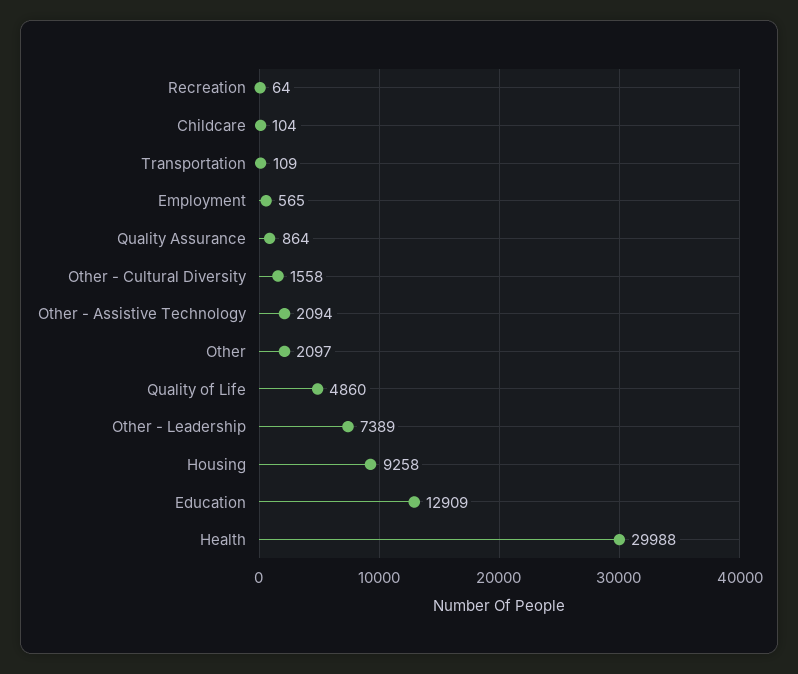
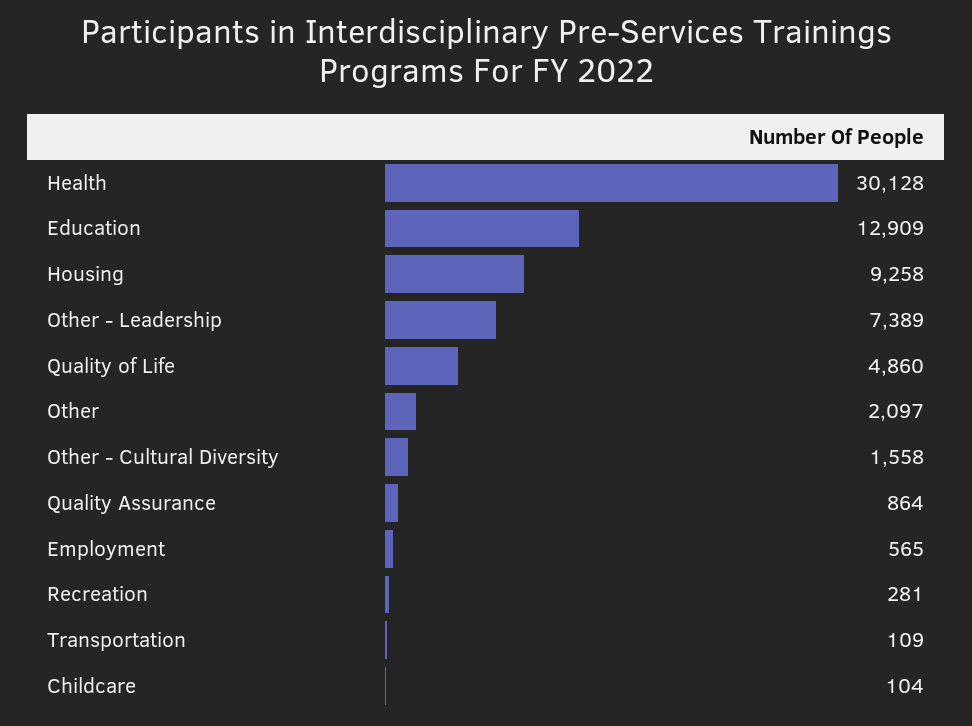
Recreation: 64 -> 281
Other - Assistive Technology: 2094 -> none
Health: 29988 -> 30128

